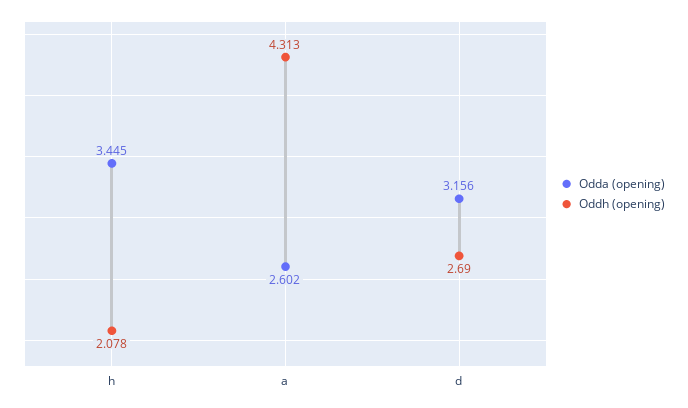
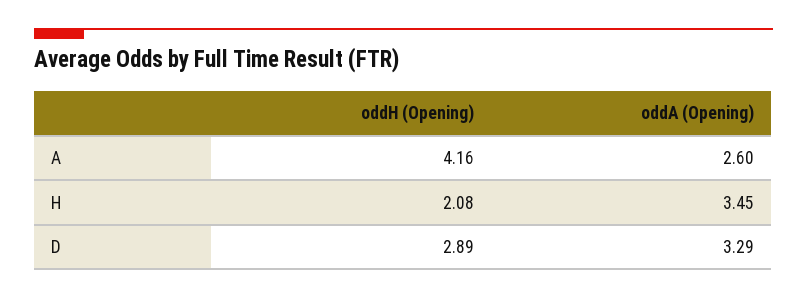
Oddh (opening), a: 4.313 -> 4.16
Odda (opening), d: 3.156 -> 3.29
Oddh (opening), d: 2.69 -> 2.89

